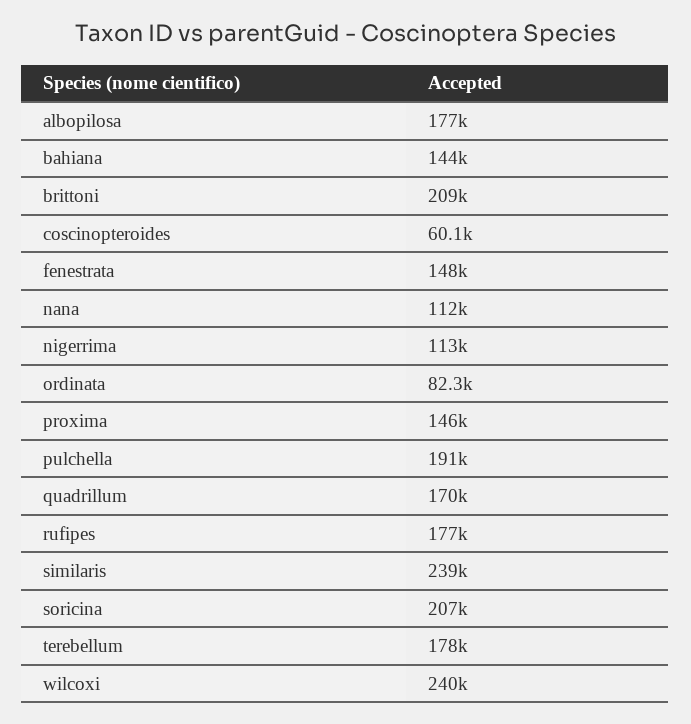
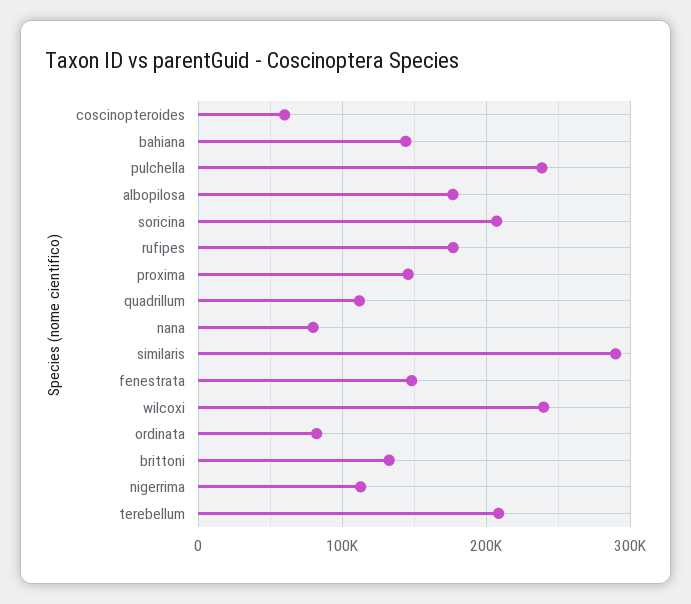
brittoni: 209000 -> 130000
nana: 112000 -> 80000
pulchella: 191000 -> 240000
quadrillum: 170000 -> 110000
similaris: 239000 -> 290000
terebellum: 178000 -> 210000

